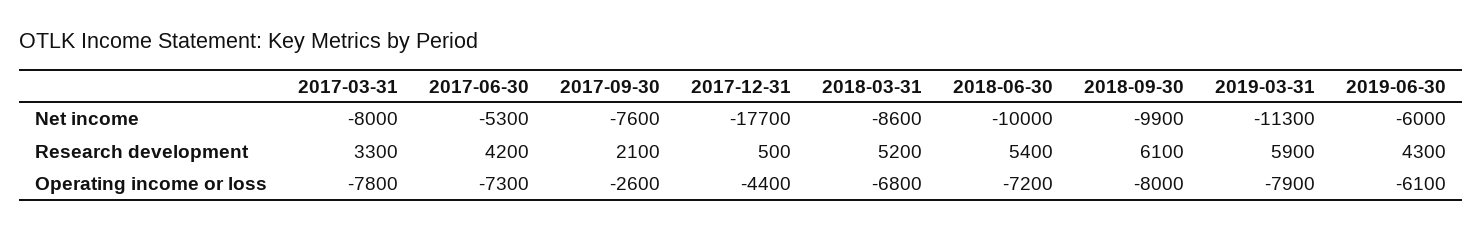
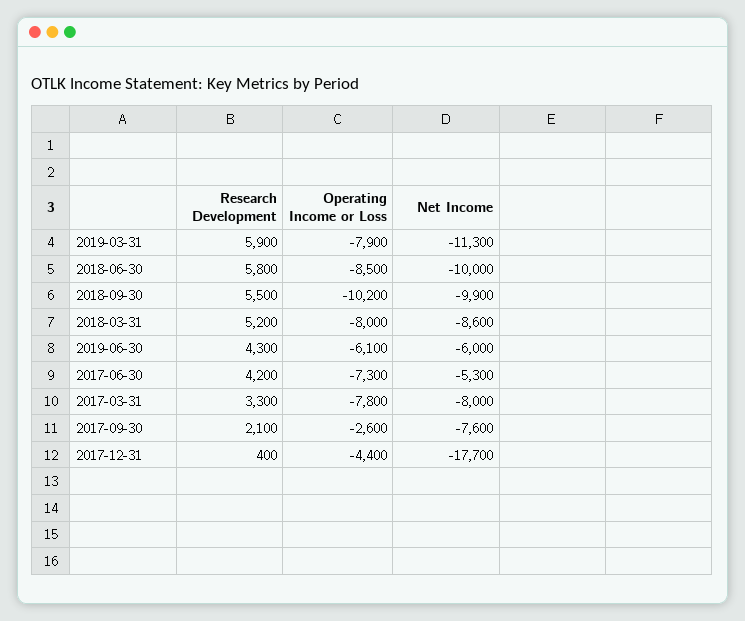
2017-12-31, Research development: 500 -> 400
2018-06-30, Research development: 5400 -> 5800
2018-09-30, Research development: 6100 -> 5500
2018-03-31, Operating income or loss: -6800 -> -8000
2018-06-30, Operating income or loss: -7200 -> -8500
2018-09-30, Operating income or loss: -8000 -> -10200

